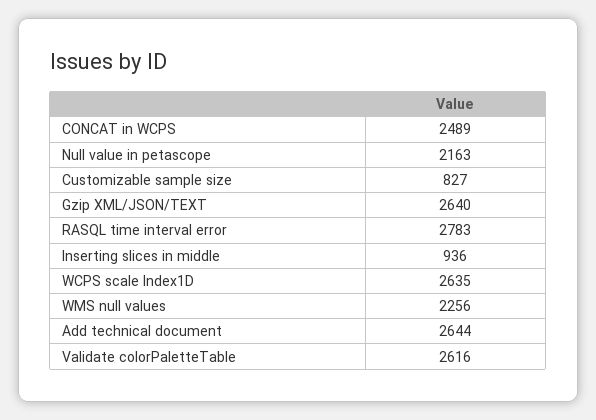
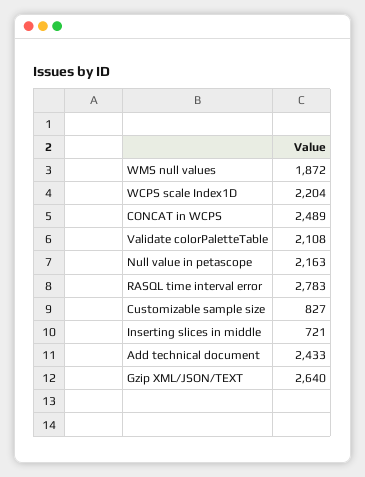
Inserting slices in middle: 936 -> 721
WCPS scale Index1D: 2635 -> 2204
WMS null values: 2256 -> 1872
Add technical document: 2644 -> 2433
Validate colorPaletteTable: 2616 -> 2108

